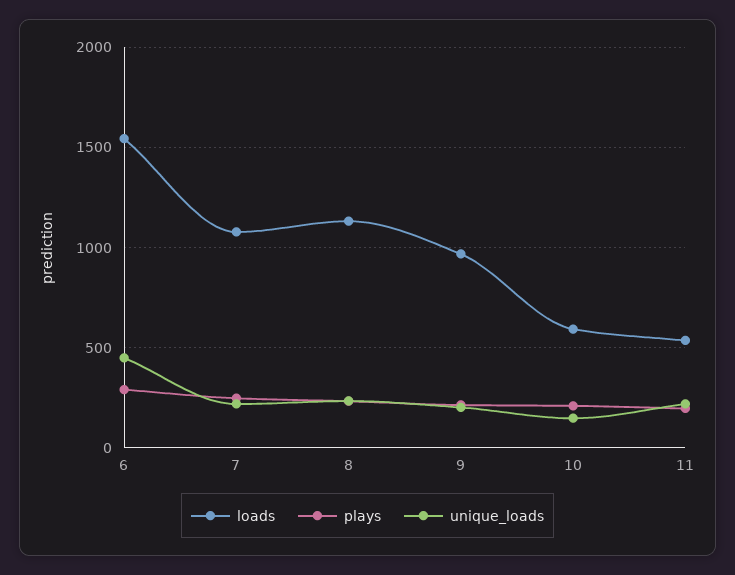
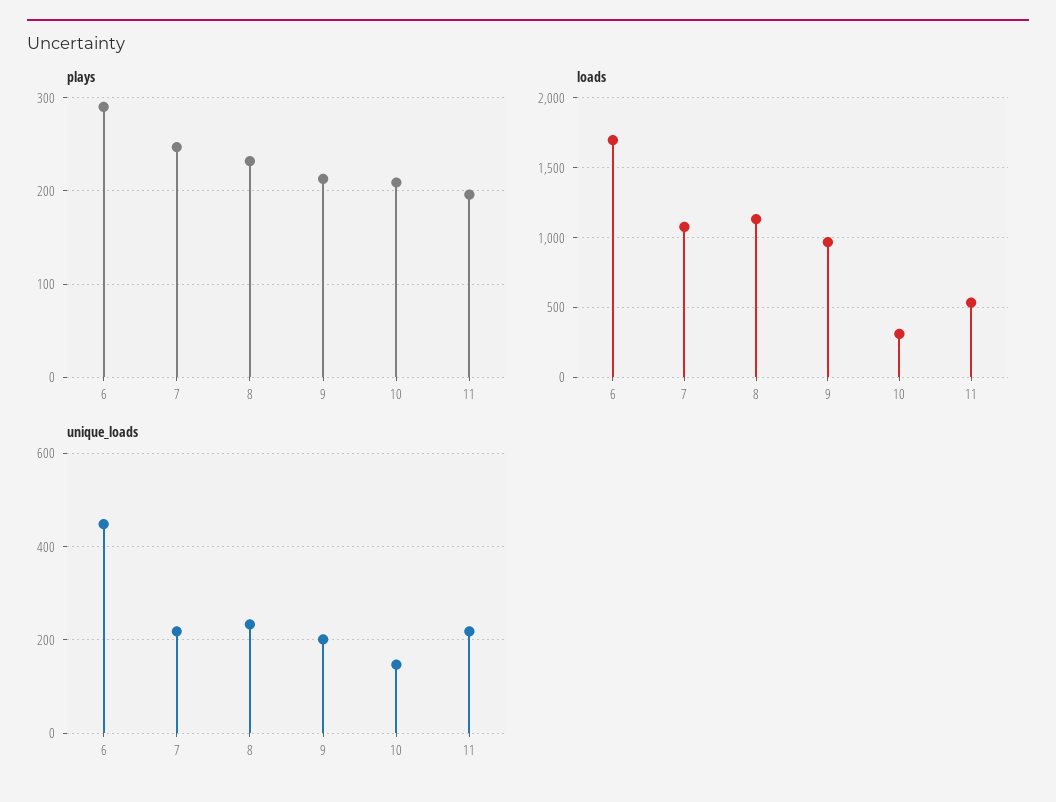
loads, 6: 1550 -> 1700
loads, 10: 600 -> 300

